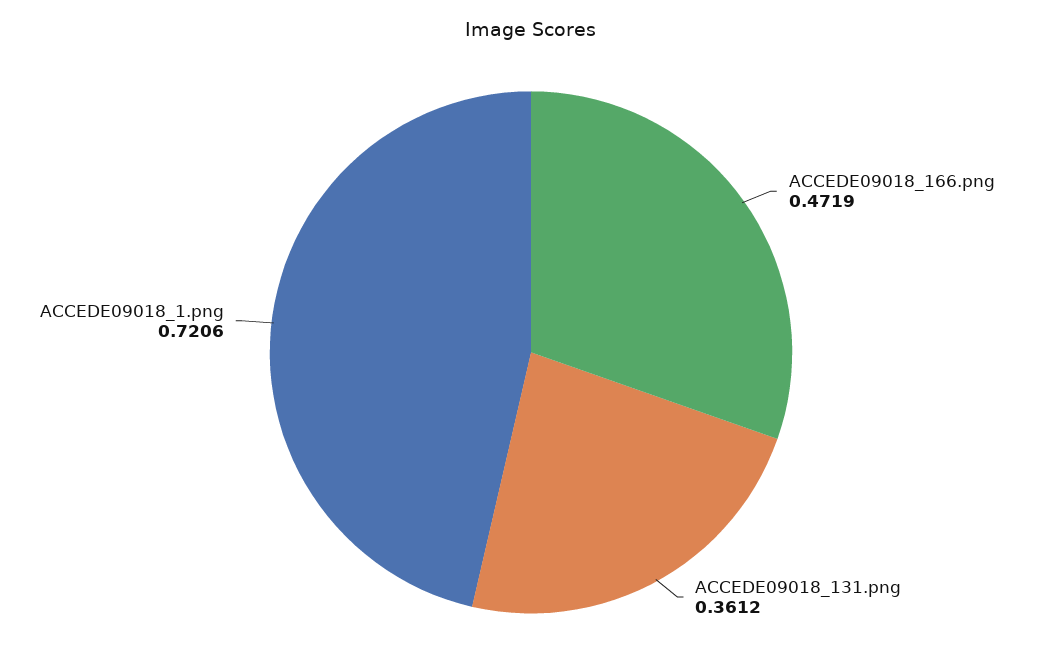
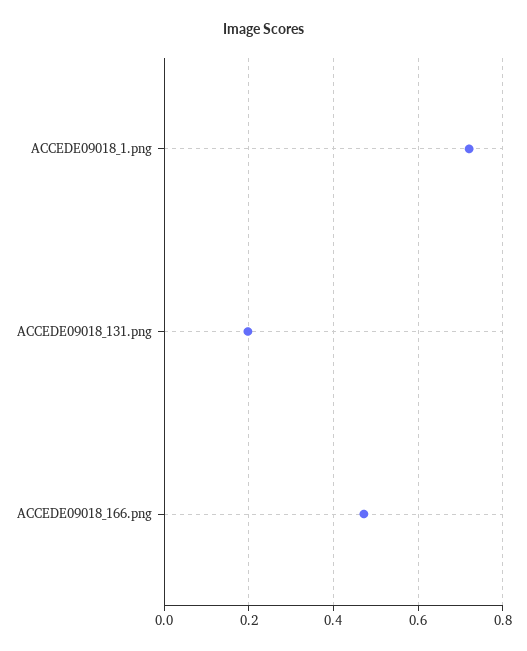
ACCEDE09018_131.png: 0.3612 -> 0.2

